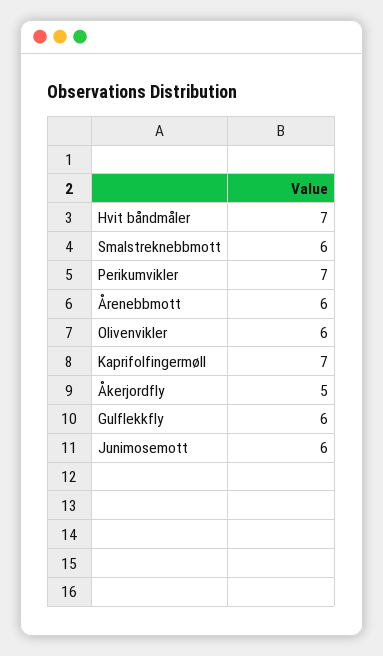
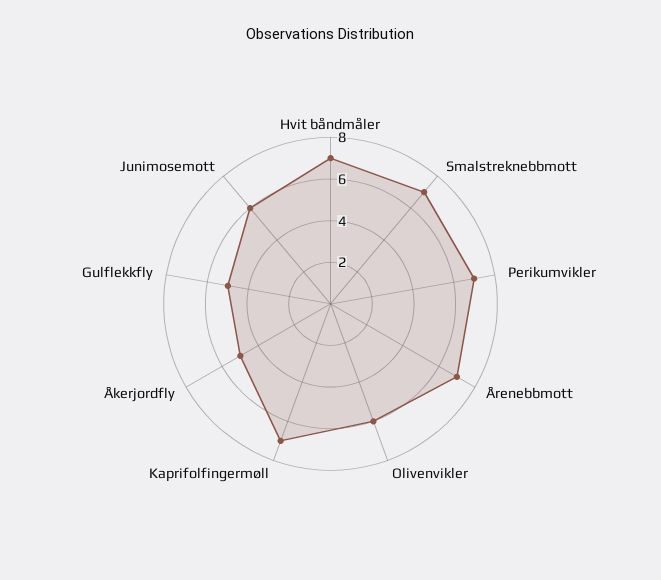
Smalstreknebbmott: 6 -> 7
Årenebbmott: 6 -> 7
Gulflekkfly: 6 -> 5

